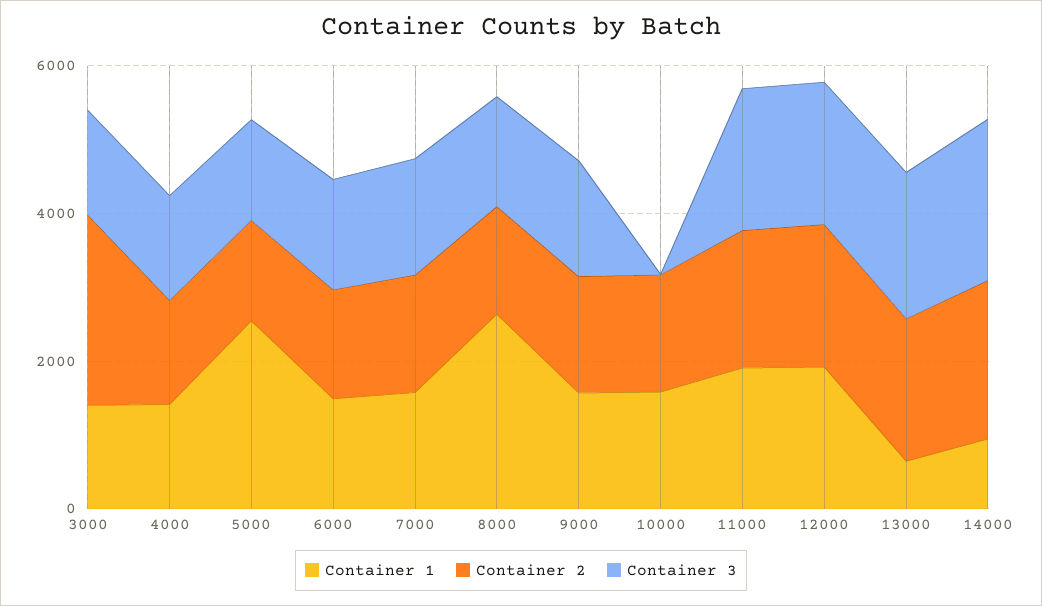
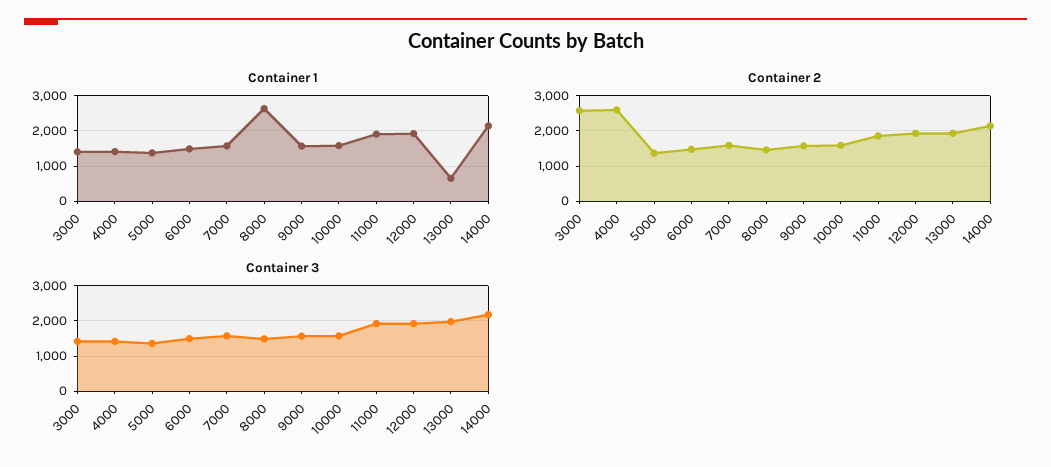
Container 2, 4000: 1500 -> 2600
Container 1, 5000: 2500 -> 1400
Container 3, 10000: 0 -> 1600
Container 1, 14000: 1000 -> 2200

